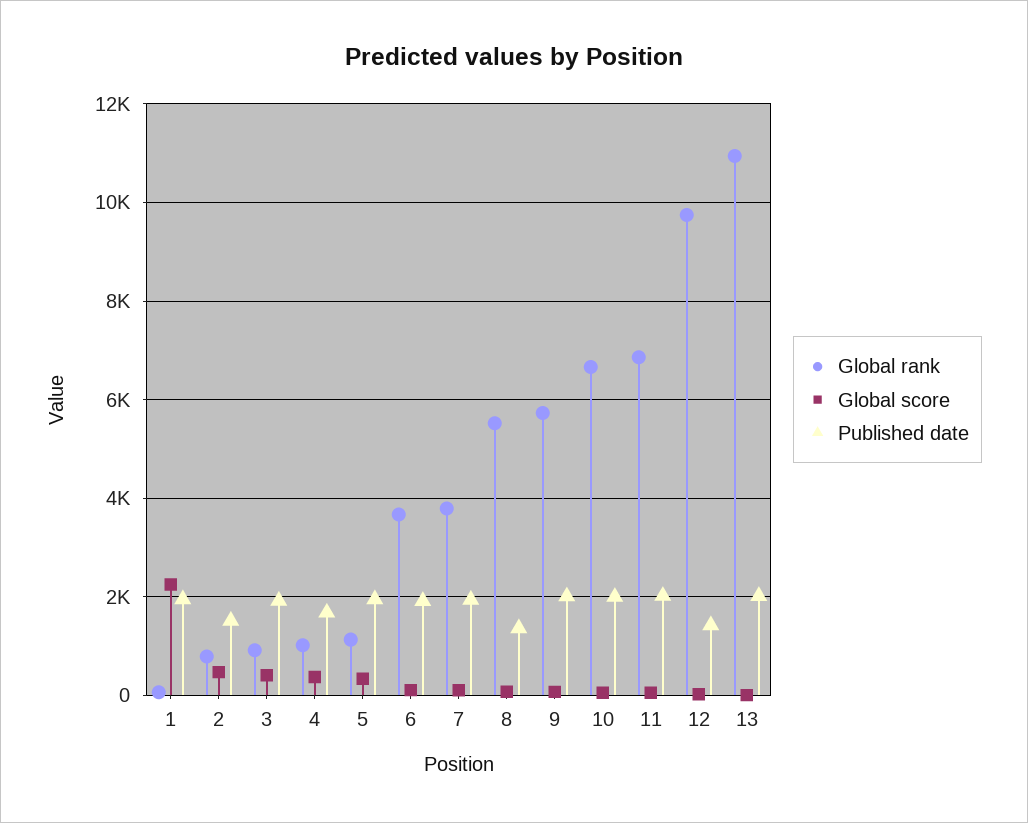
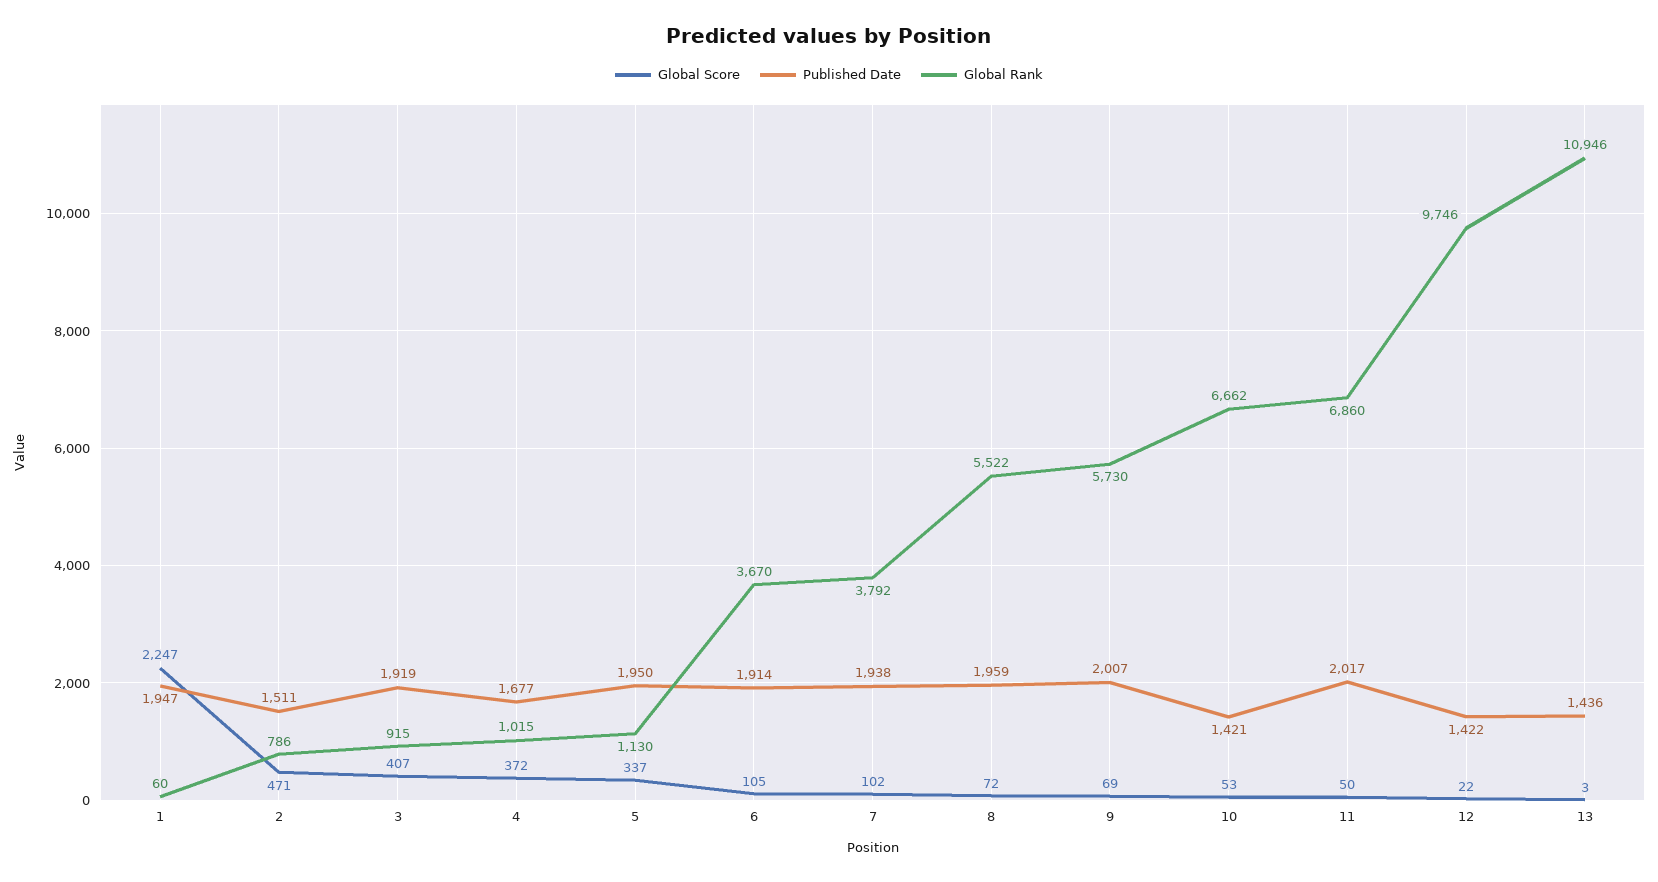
Published date, 8: 1400 -> 1959
Published date, 10: 2000 -> 1421
Published date, 13: 2000 -> 1436

